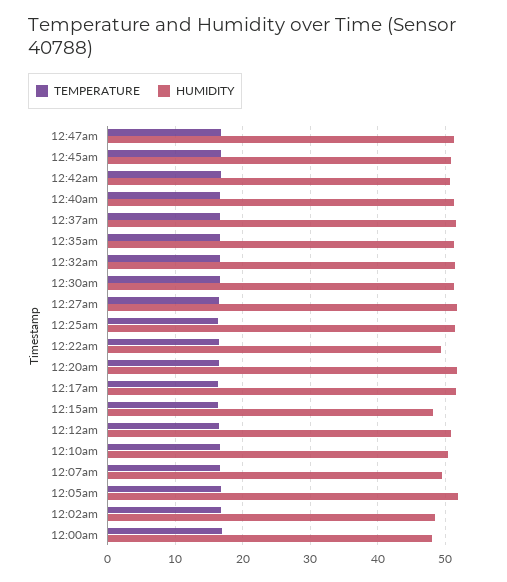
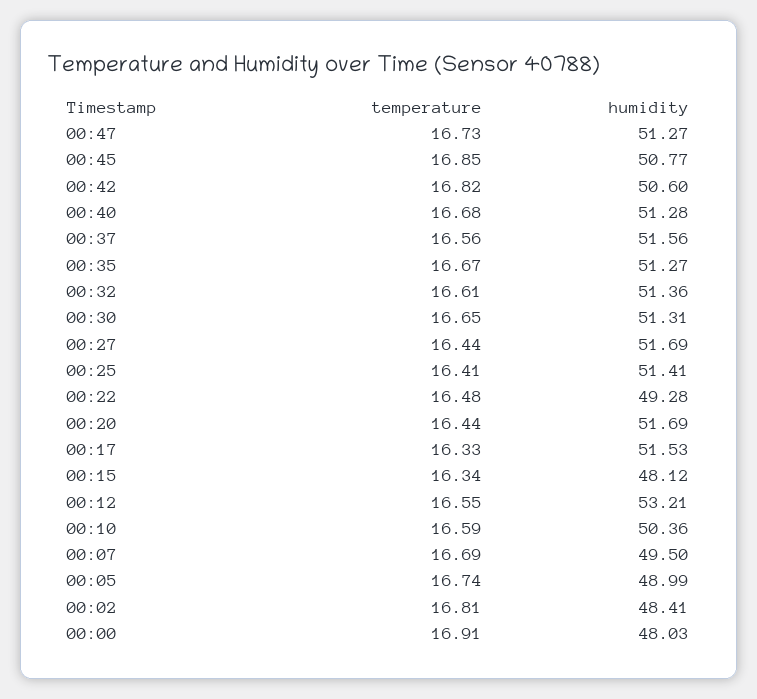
HUMIDITY, 12:12am: 51 -> 53.21
HUMIDITY, 12:05am: 52 -> 48.99

